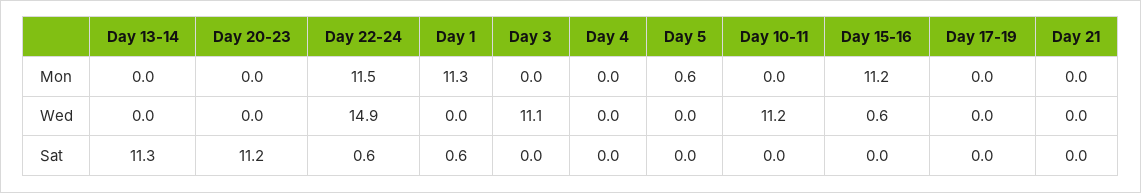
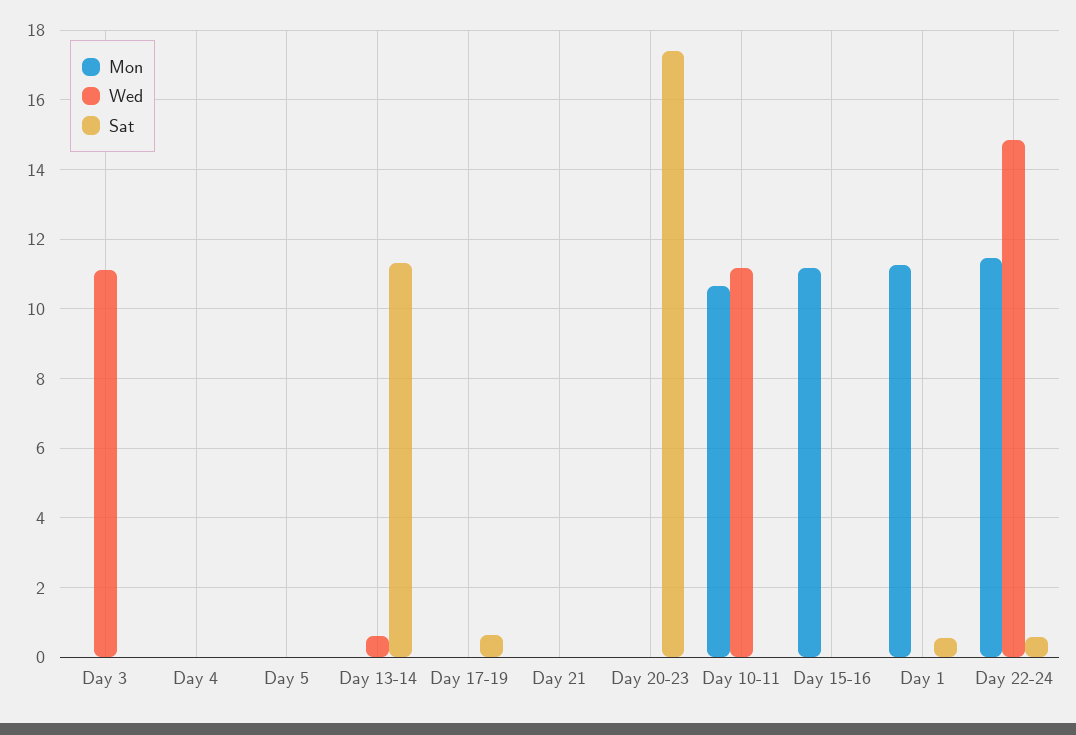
Mon, Day 5: 0.6 -> 0
Mon, Day 10-11: 0 -> 10.6
Wed, Day 13-14: 0 -> 0.6
Wed, Day 15-16: 0.6 -> 0
Sat, Day 20-23: 11.2 -> 17.4
Sat, Day 17-19: 0 -> 0.6

